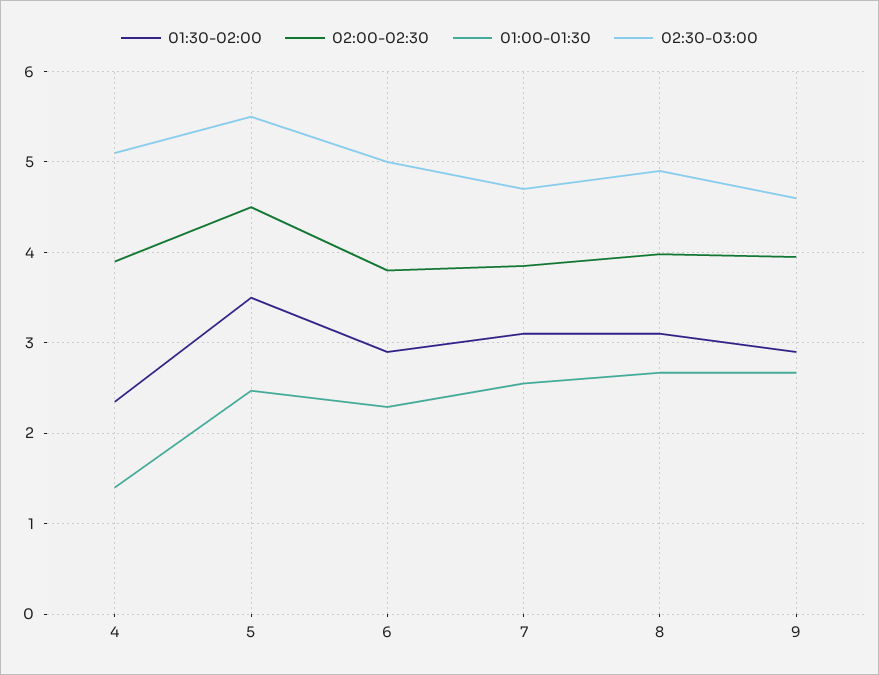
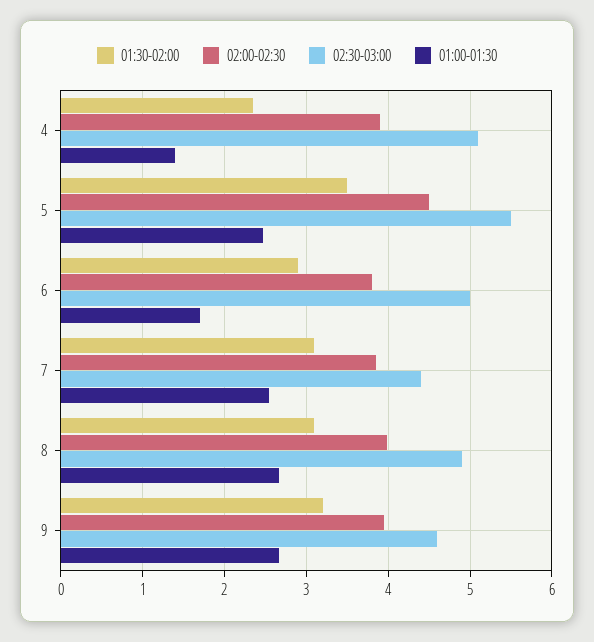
01:00-01:30, 6: 2.3 -> 1.7
02:30-03:00, 7: 4.7 -> 4.4
01:30-02:00, 9: 2.9 -> 3.2

